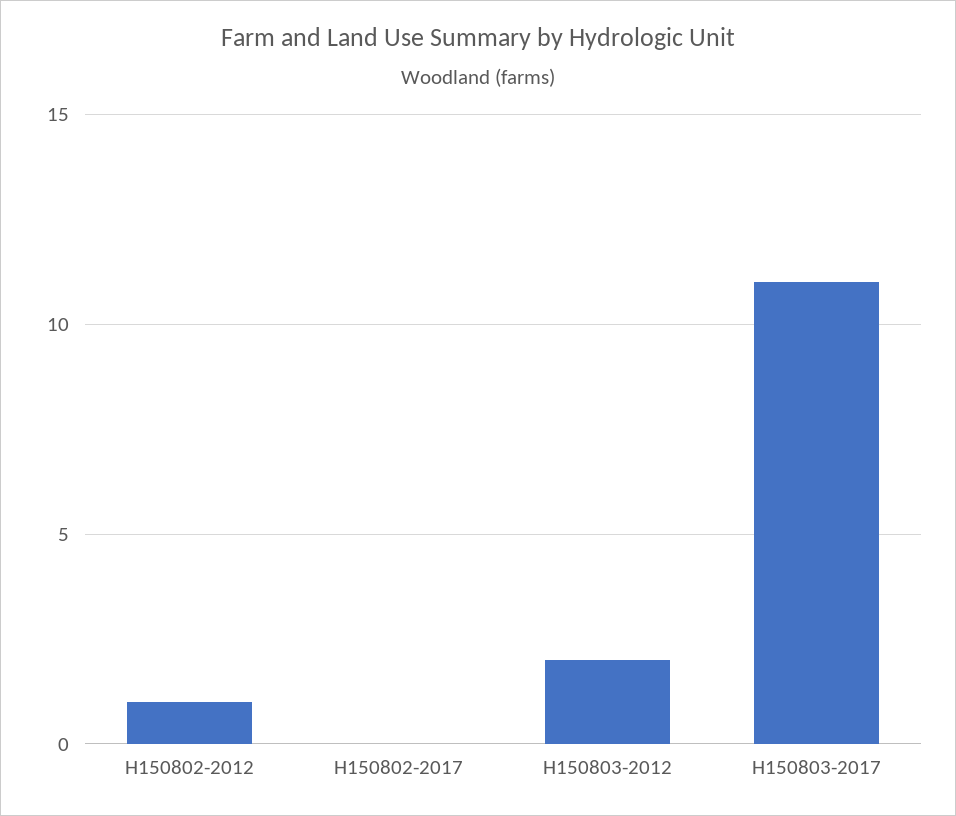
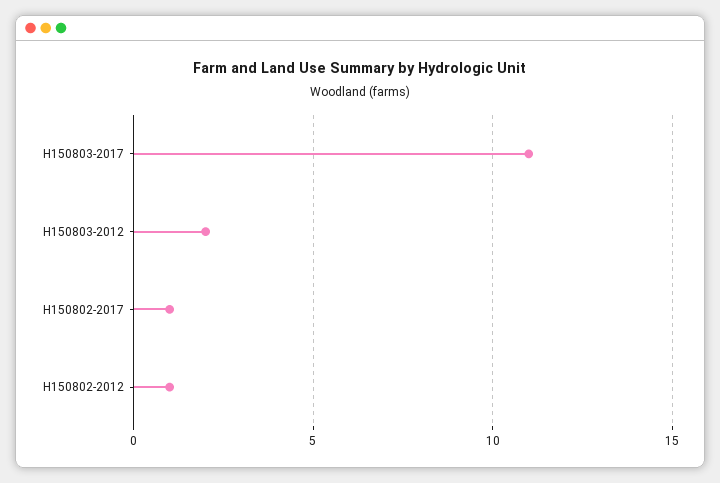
H150802-2017: 0 -> 1

